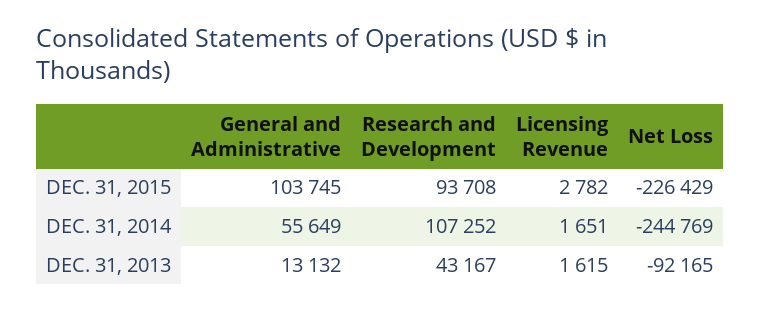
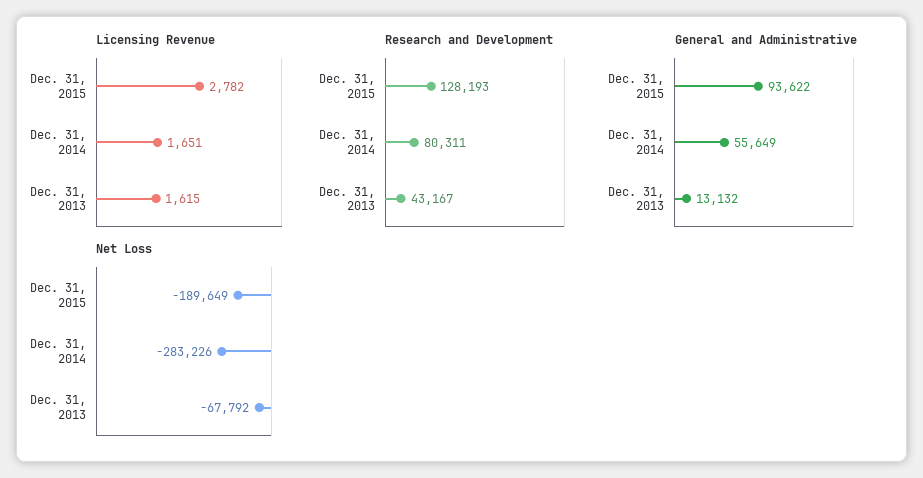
General and Administrative, DEC. 31, 2015: 103745 -> 93622
Research and Development, DEC. 31, 2015: 93708 -> 128193
Net Loss, DEC. 31, 2015: -226429 -> -189649
Research and Development, DEC. 31, 2014: 107252 -> 80311
Net Loss, DEC. 31, 2014: -244769 -> -283226
Net Loss, DEC. 31, 2013: -92165 -> -67792

